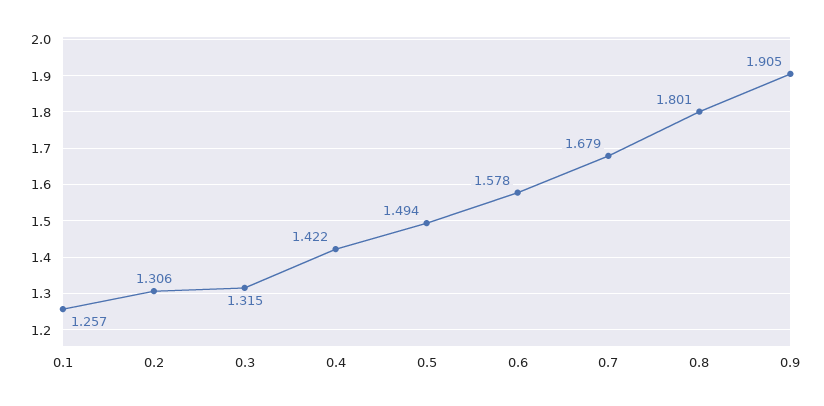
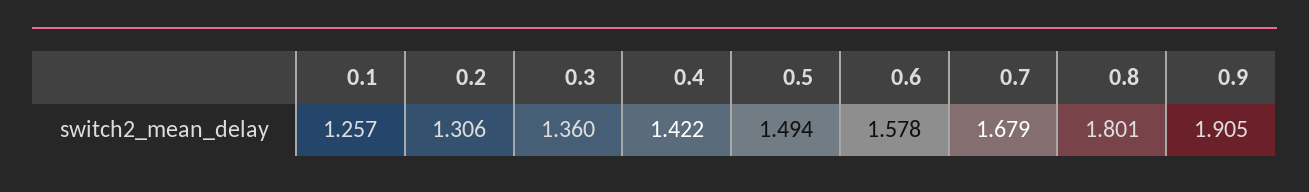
0.3: 1.315 -> 1.36

